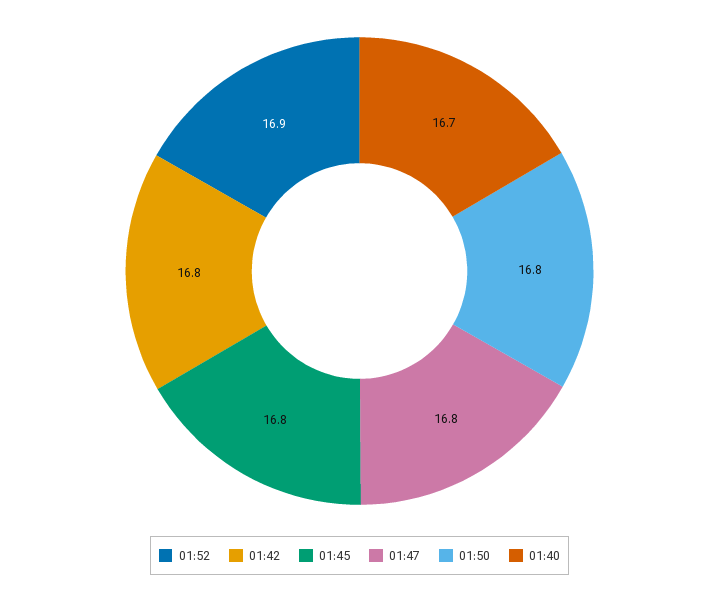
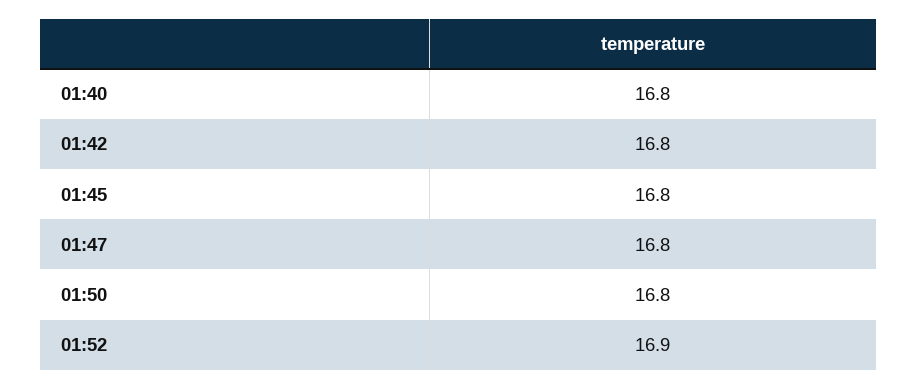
01:40: 16.7 -> 16.8

